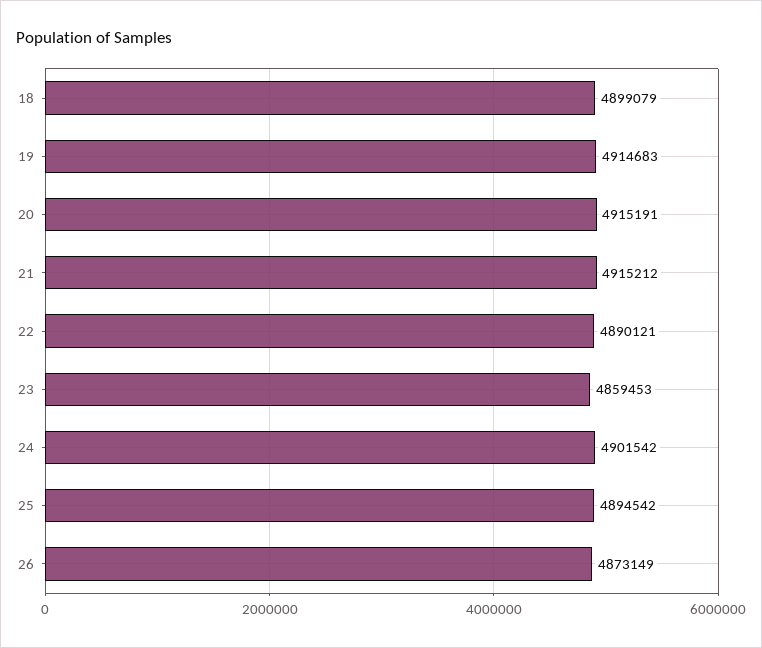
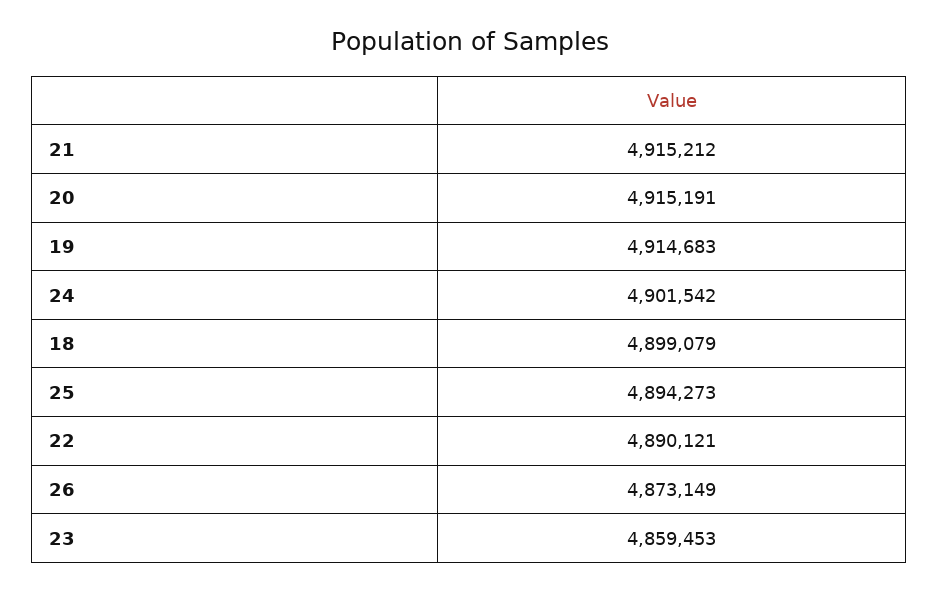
25: 4894542 -> 4894273

